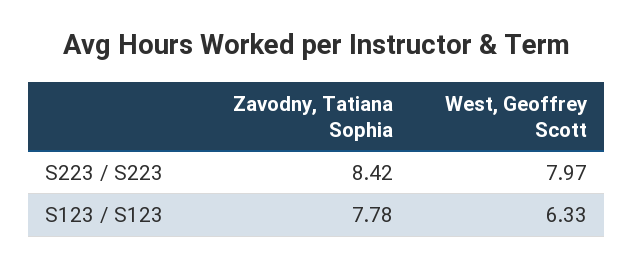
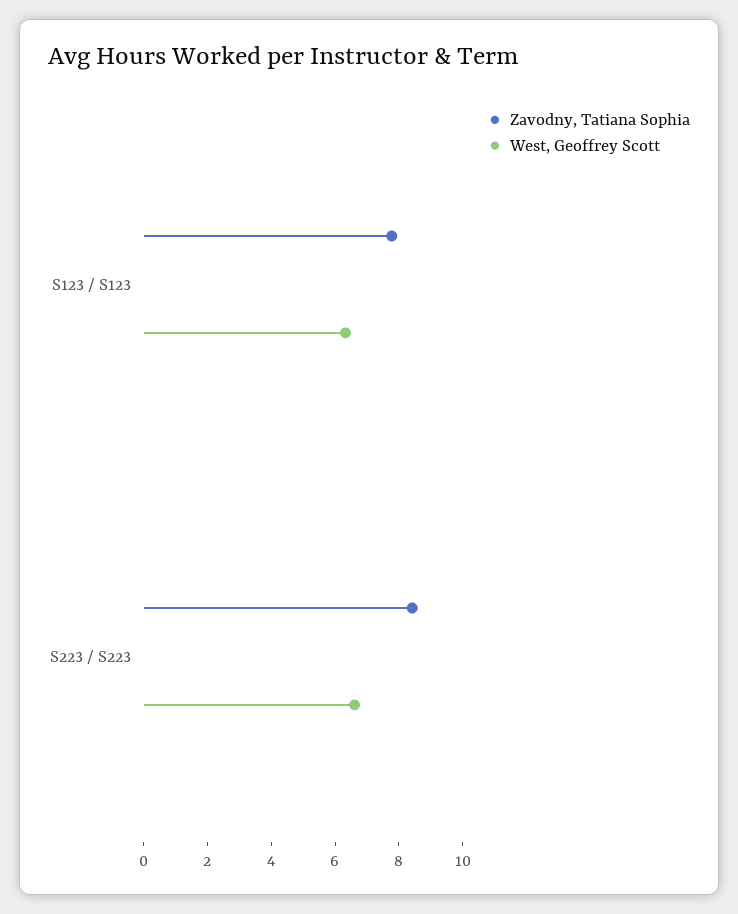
West, Geoffrey Scott, S223 / S223: 7.97 -> 6.5

